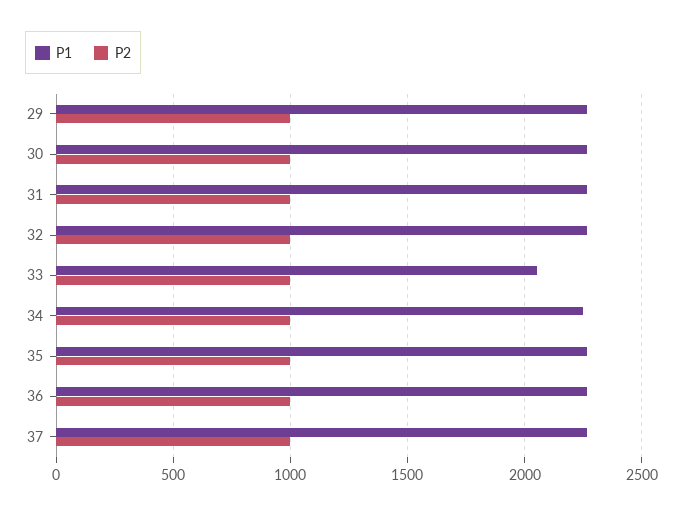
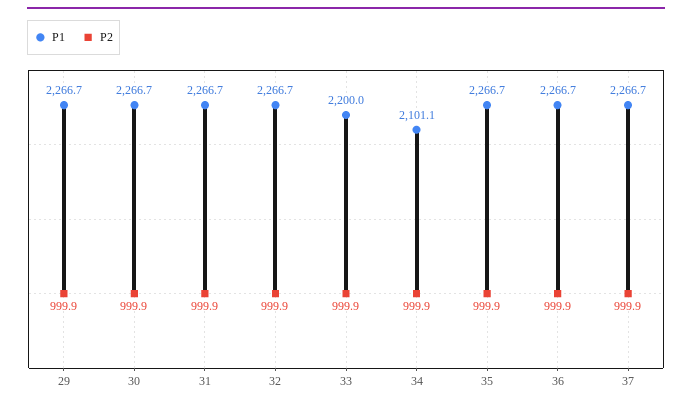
P1, 33: 2050 -> 2200
P1, 34: 2250 -> 2101.1

